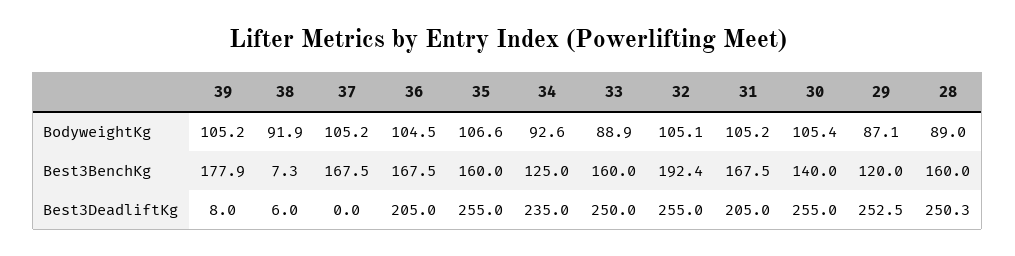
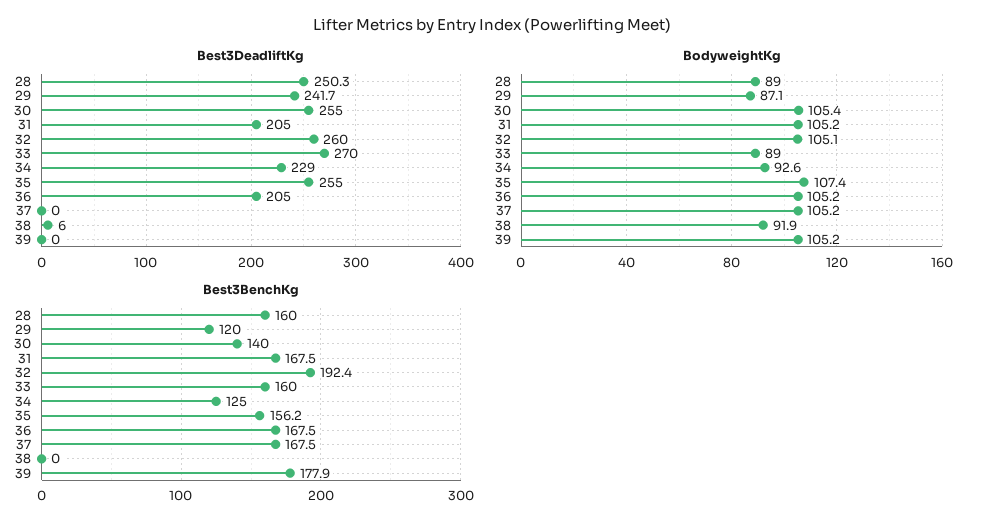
BodyweightKg, 36: 104.5 -> 105.2
BodyweightKg, 35: 106.6 -> 107.4
BodyweightKg, 33: 88.9 -> 89
Best3BenchKg, 38: 7.3 -> 0
Best3BenchKg, 35: 160 -> 156.2
Best3DeadliftKg, 39: 8 -> 0
Best3DeadliftKg, 34: 235 -> 229
Best3DeadliftKg, 33: 250 -> 270
Best3DeadliftKg, 32: 255 -> 260
Best3DeadliftKg, 29: 252.5 -> 241.7

